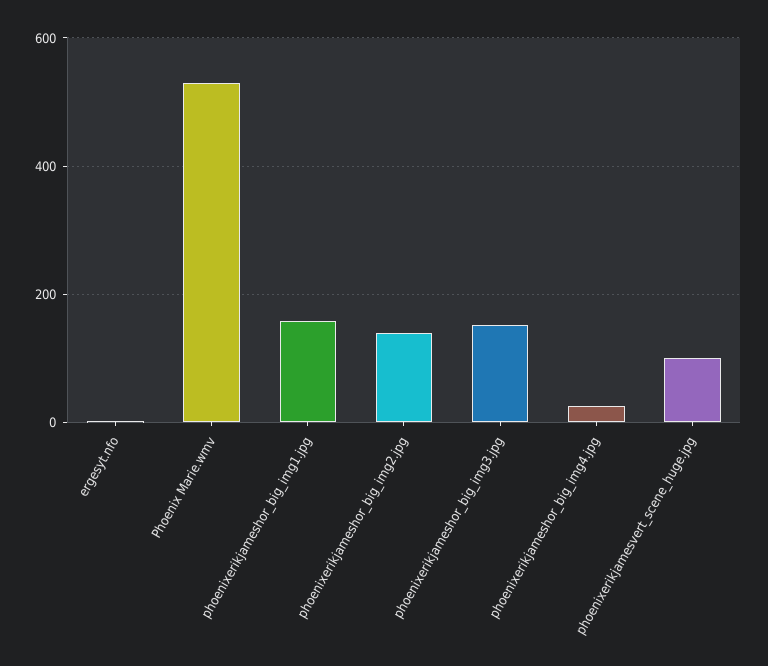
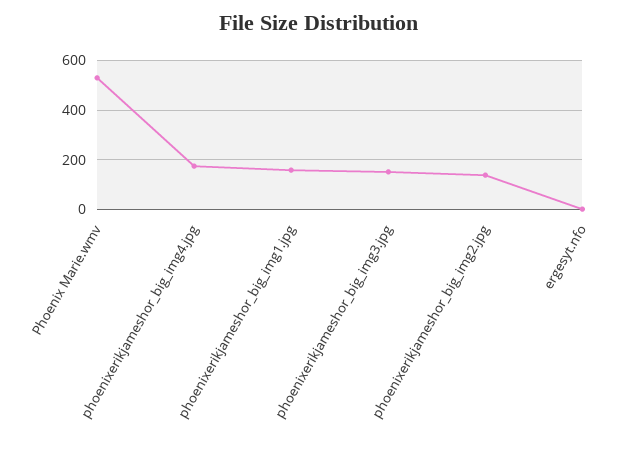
phoenixerikjameshor_big_img4.jpg: 20 -> 175
phoenixerikjamesvert_scene_huge.jpg: 100 -> none

